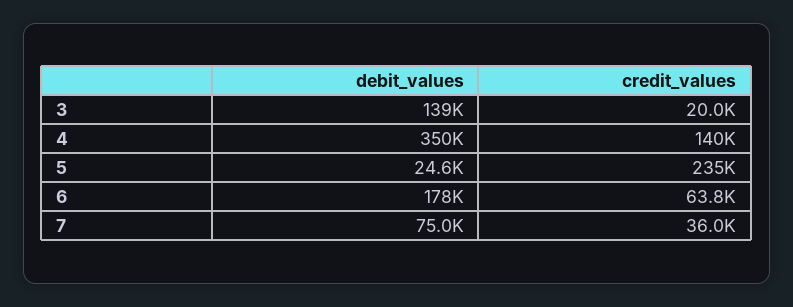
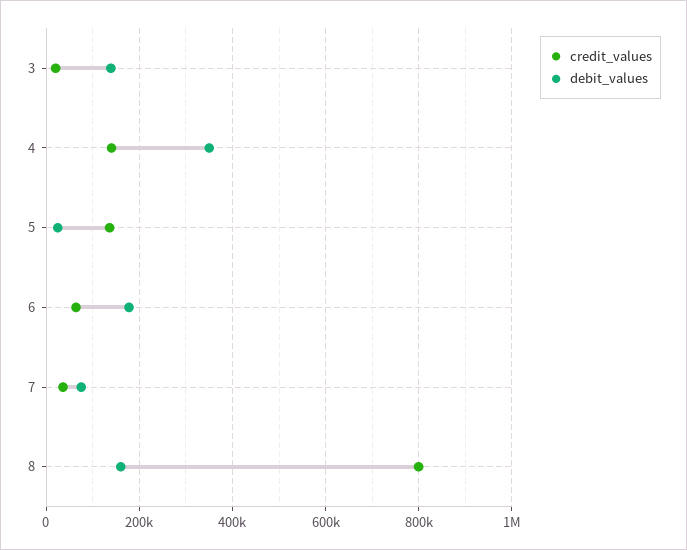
credit_values, 5: 235000 -> 140000
credit_values, 8: none -> 800000
debit_values, 8: none -> 160000

